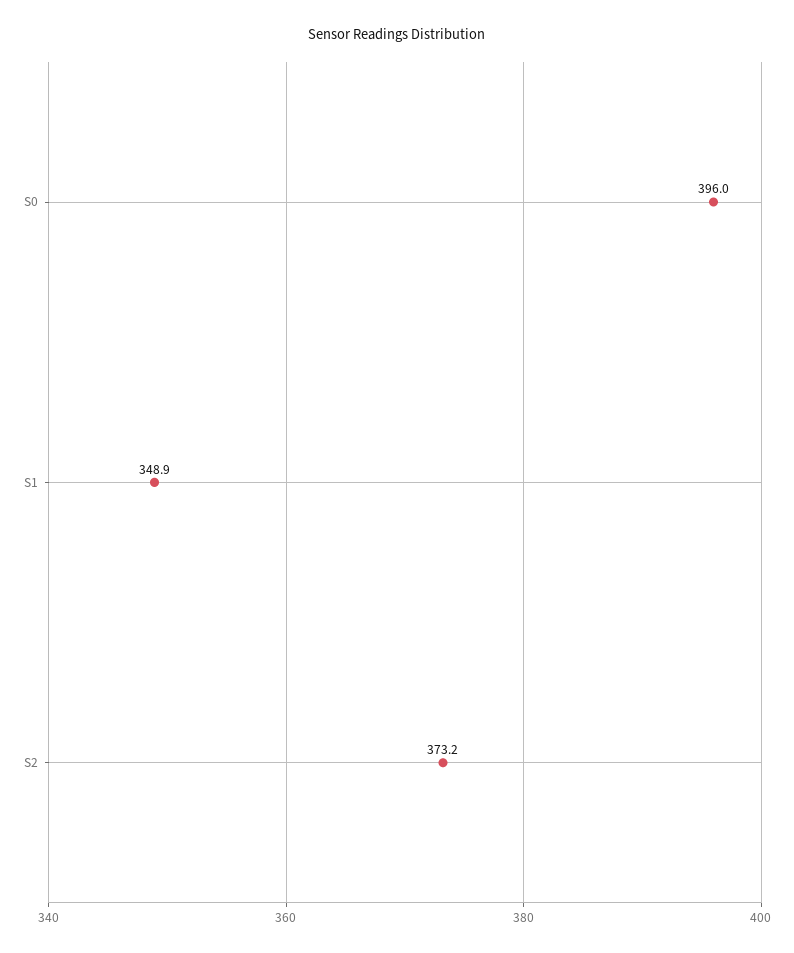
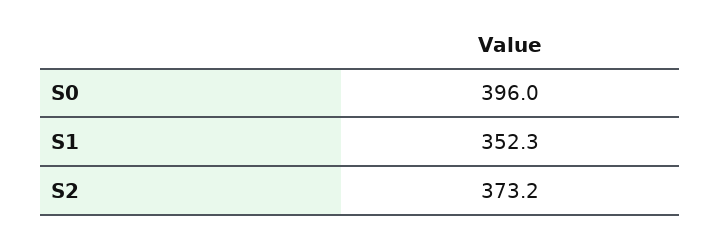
S1: 348.9 -> 352.3

